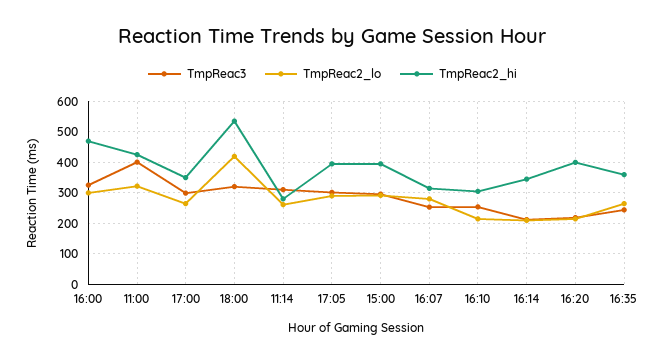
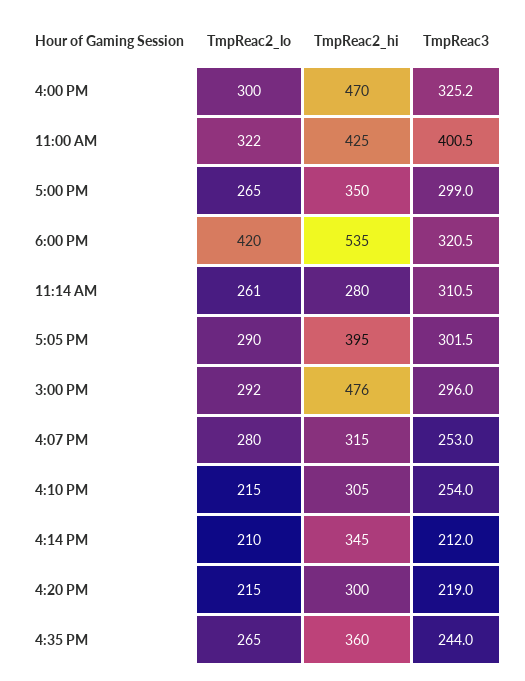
TmpReac2_hi, 15:00: 400 -> 476
TmpReac2_hi, 16:20: 400 -> 300

